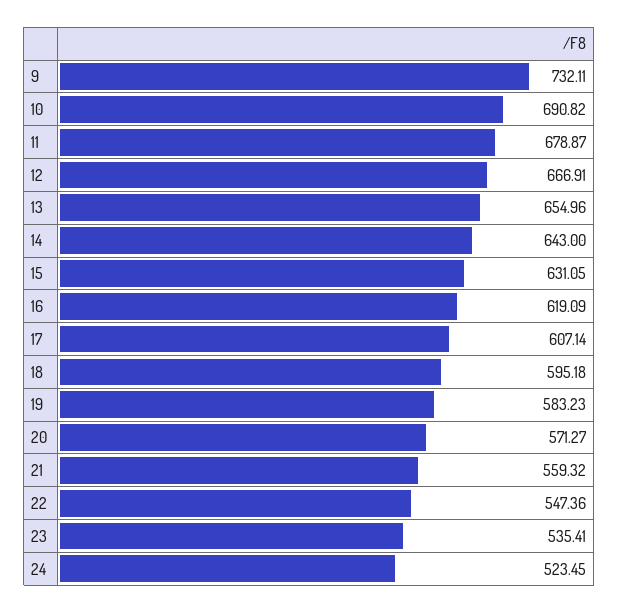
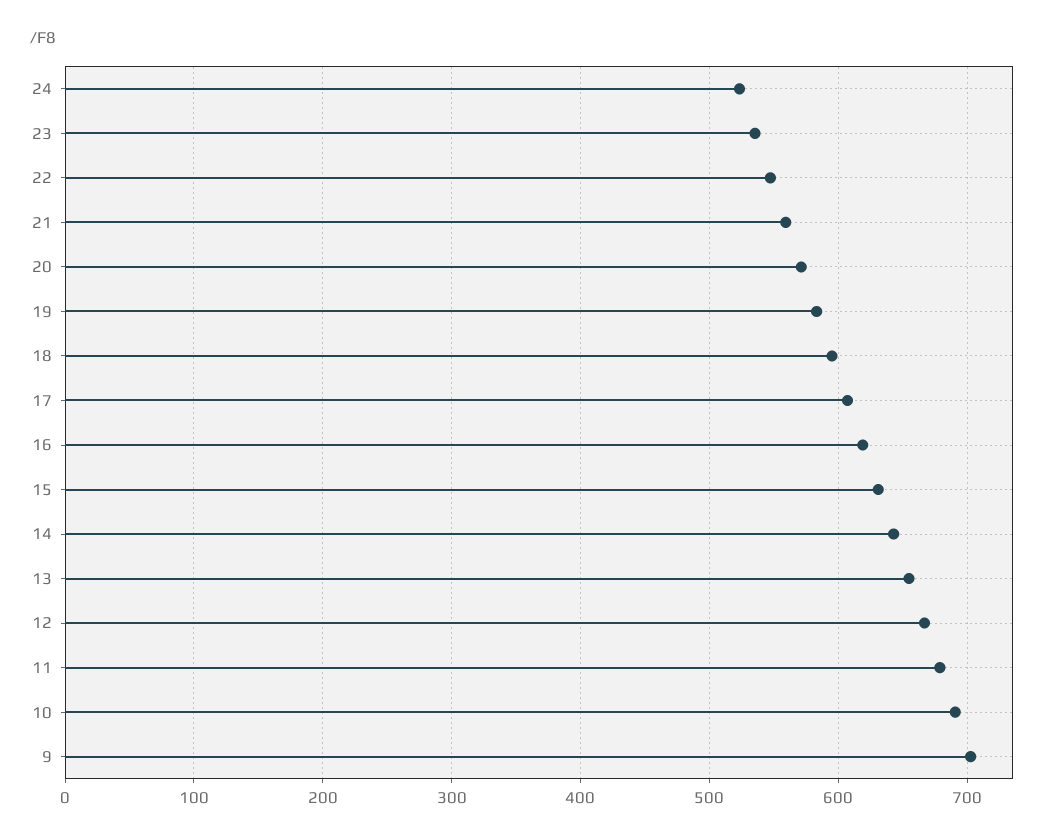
9: 732.11 -> 700

